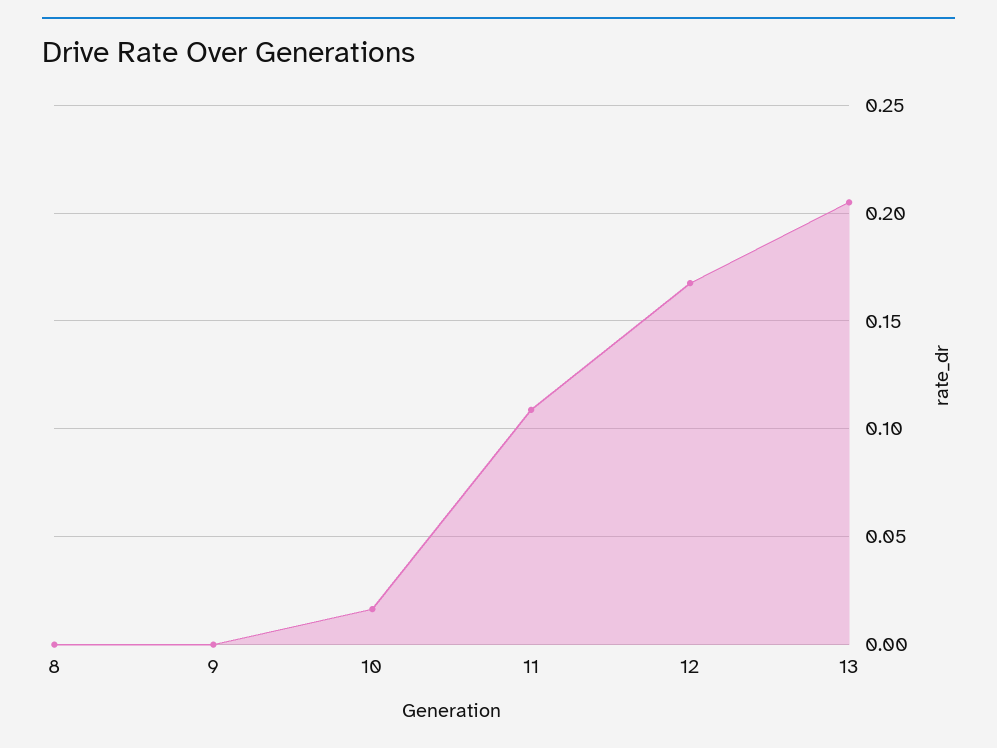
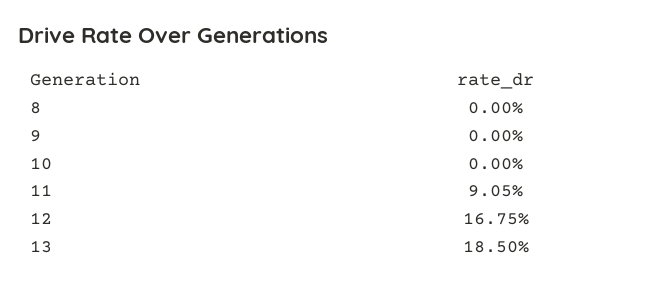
10: 0.015 -> 0
11: 0.11 -> 0.0905
13: 0.205 -> 0.185

